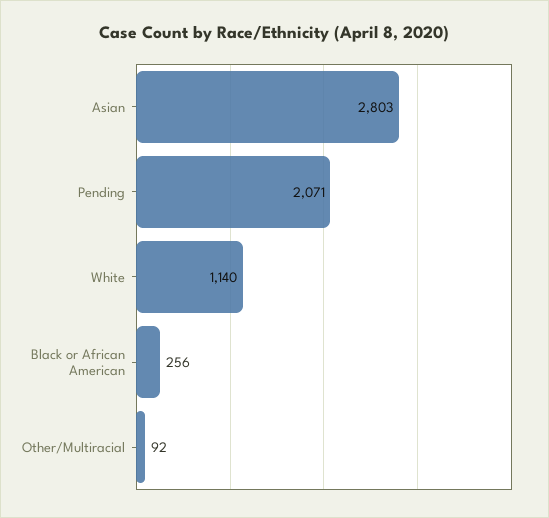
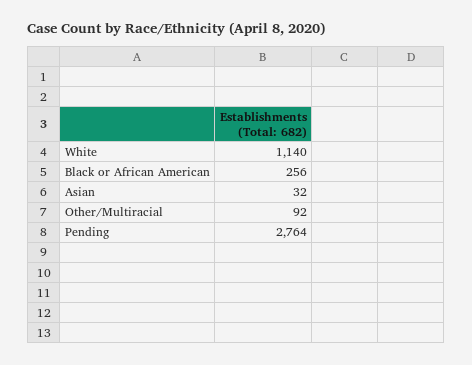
Asian: 2803 -> 32
Pending: 2071 -> 2764

